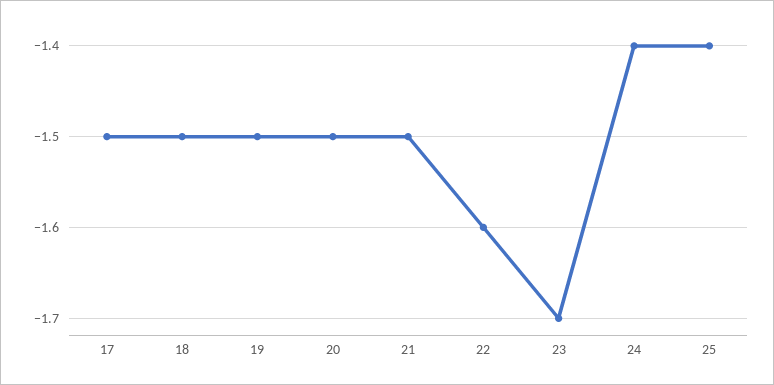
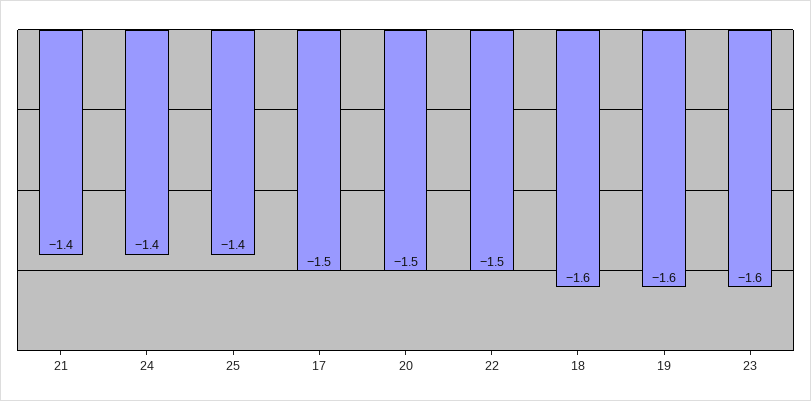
18: -1.5 -> -1.6
19: -1.5 -> -1.6
21: -1.5 -> -1.4
22: -1.6 -> -1.5
23: -1.7 -> -1.6

